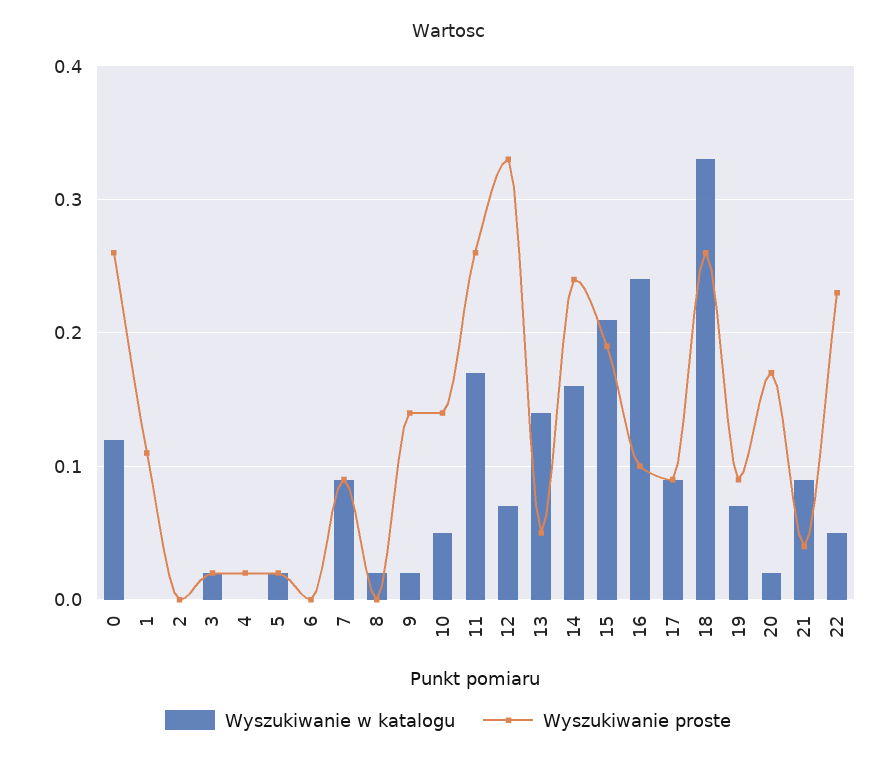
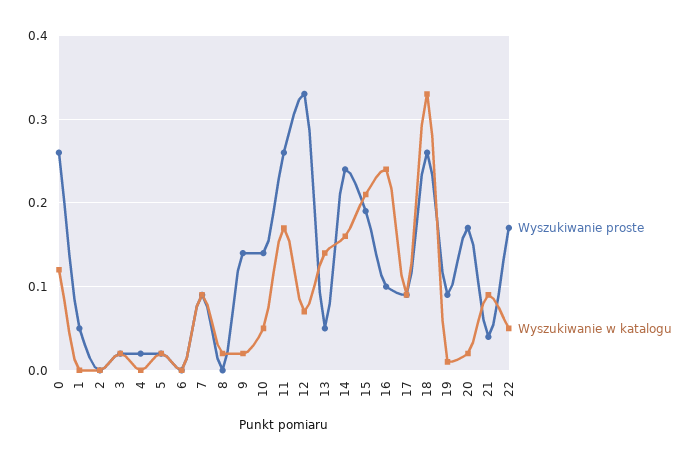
Wyszukiwanie proste, 1: 0.11 -> 0.05
Wyszukiwanie w katalogu, 19: 0.07 -> 0.01
Wyszukiwanie proste, 22: 0.23 -> 0.17

